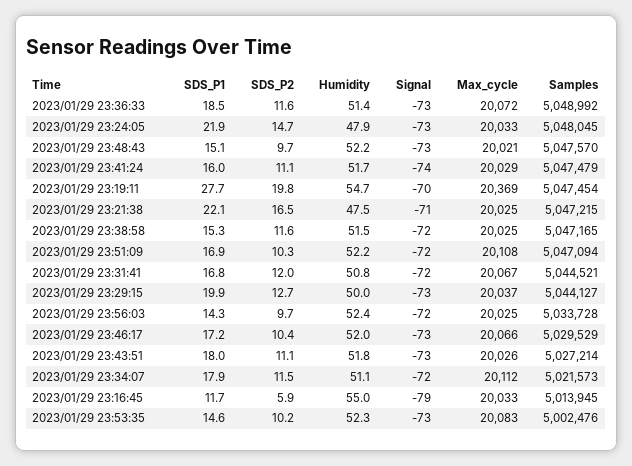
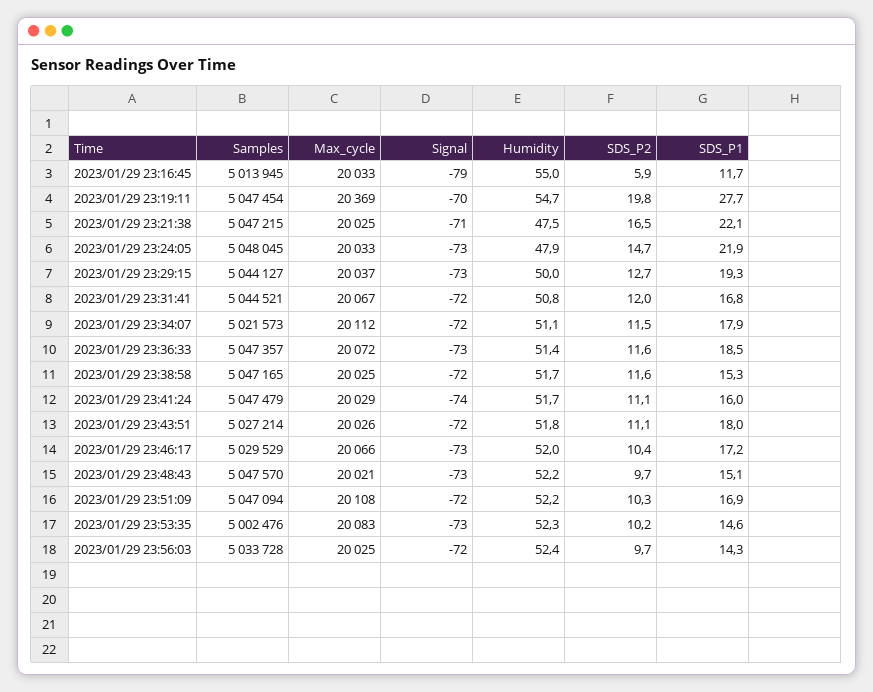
Samples, 2023/01/29 23:36:33: 5048992 -> 5047357
Humidity, 2023/01/29 23:38:58: 51.5 -> 51.7
SDS_P1, 2023/01/29 23:29:15: 19.9 -> 19.3
Signal, 2023/01/29 23:43:51: -73 -> -72

